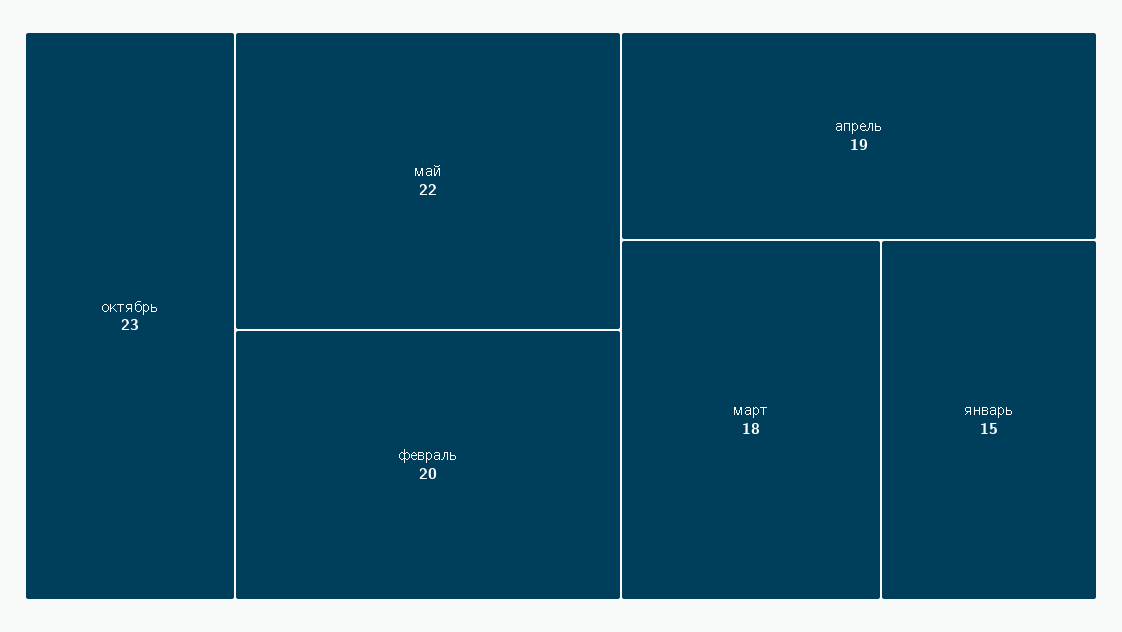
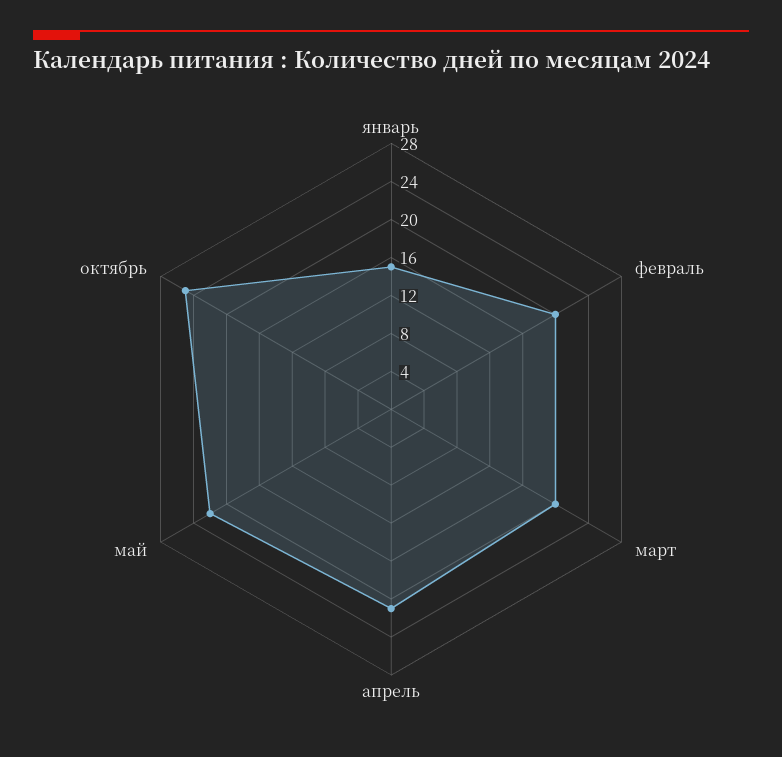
октябрь: 23 -> 25
апрель: 19 -> 21
март: 18 -> 20

